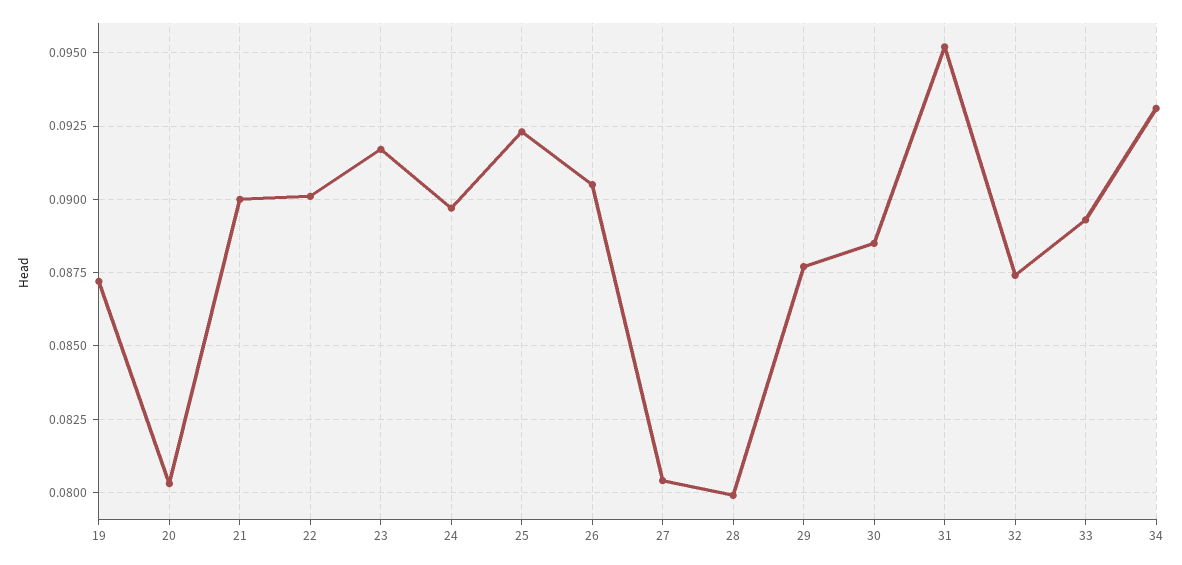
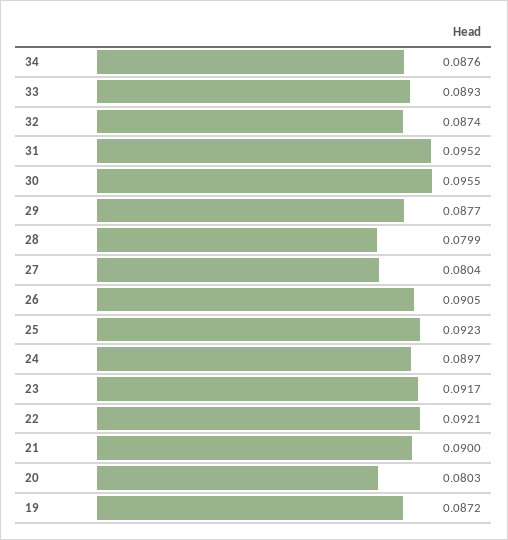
22: 0.09 -> 0.0921
30: 0.0885 -> 0.0955
34: 0.093 -> 0.0876

